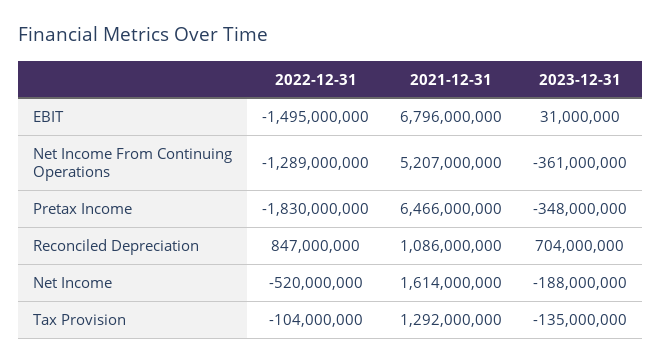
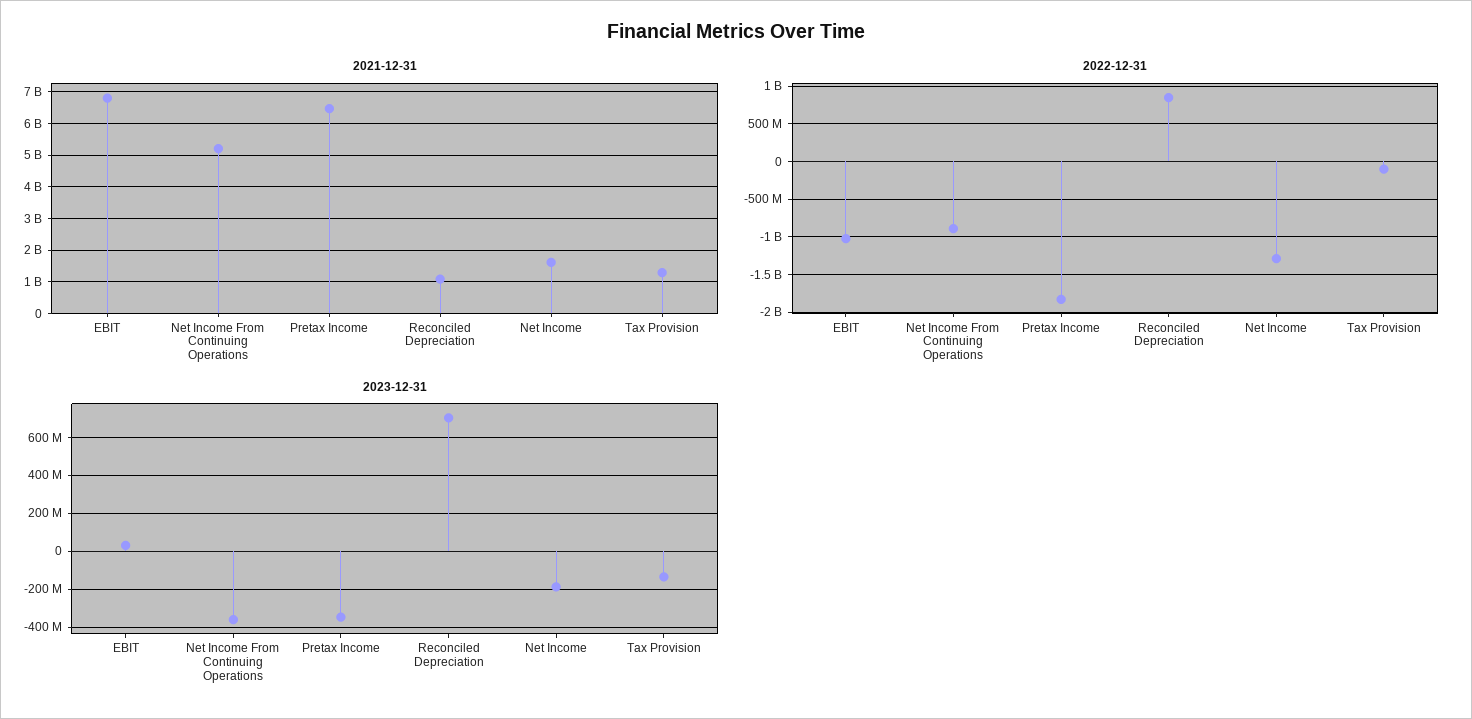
2022-12-31, EBIT: -1495000000 -> -1000000000
2022-12-31, Net Income From Continuing Operations: -1289000000 -> -900000000
2022-12-31, Net Income: -520000000 -> -1300000000

